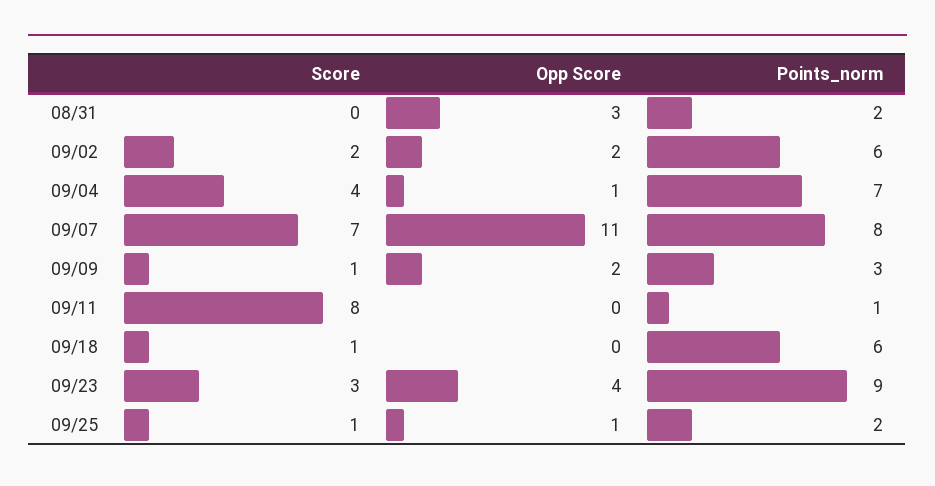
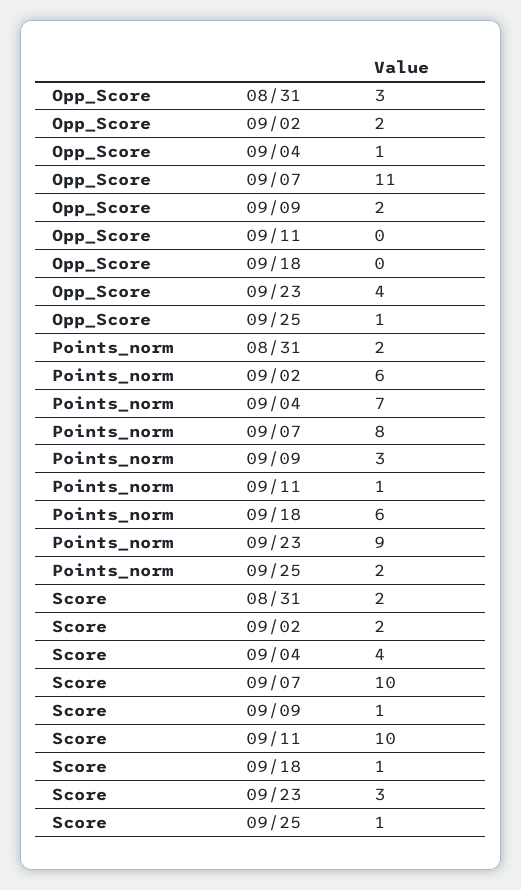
Score, 08/31: 0 -> 2
Score, 09/07: 7 -> 10
Score, 09/11: 8 -> 10

